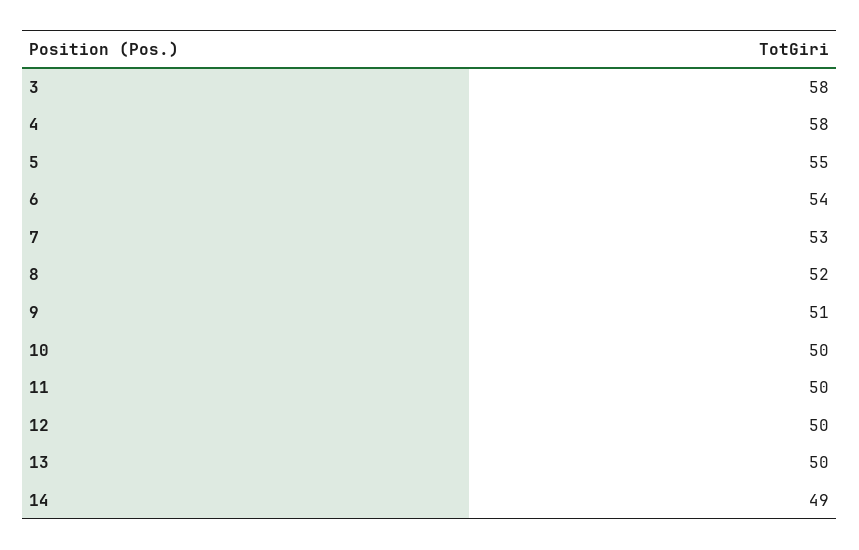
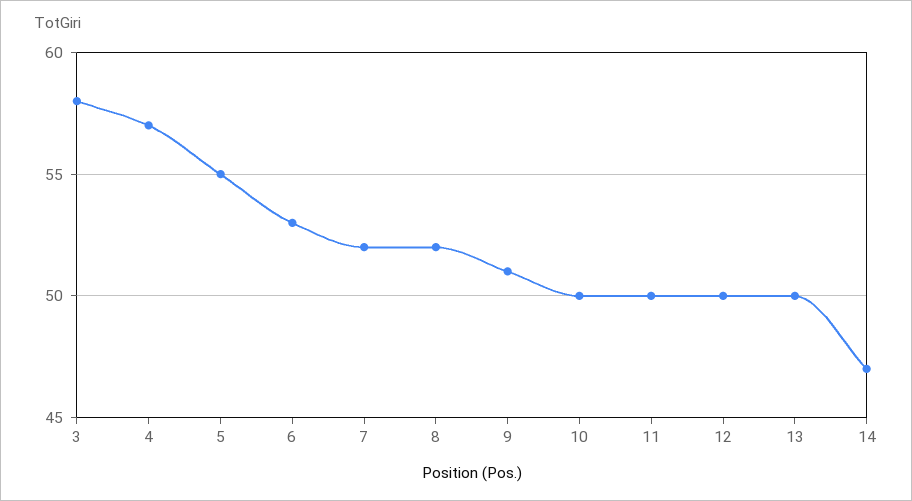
4: 58 -> 57
6: 54 -> 53
7: 53 -> 52
14: 49 -> 47

